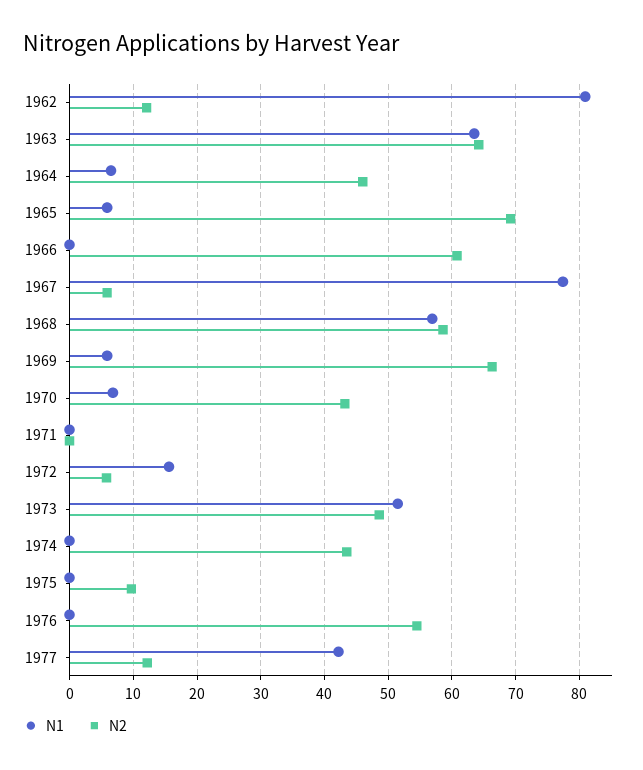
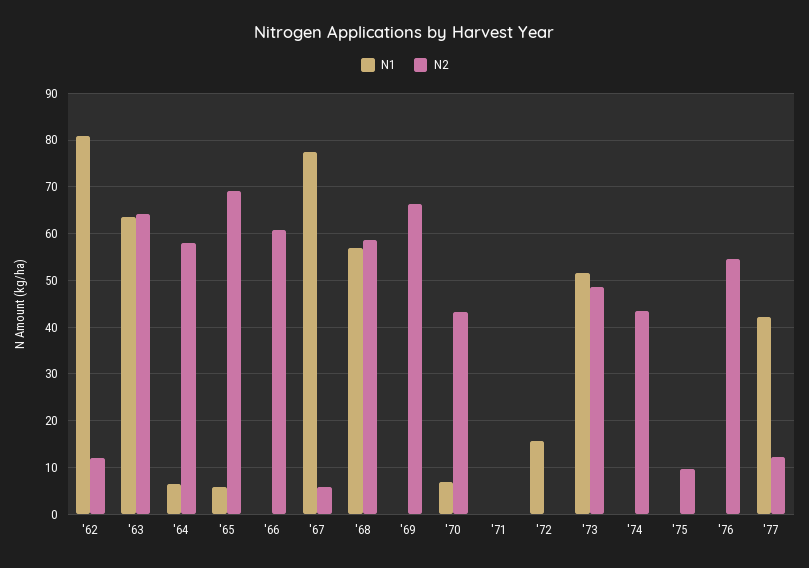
N2, 1964: 46 -> 58
N1, 1969: 6 -> 0
N2, 1972: 6 -> 0

